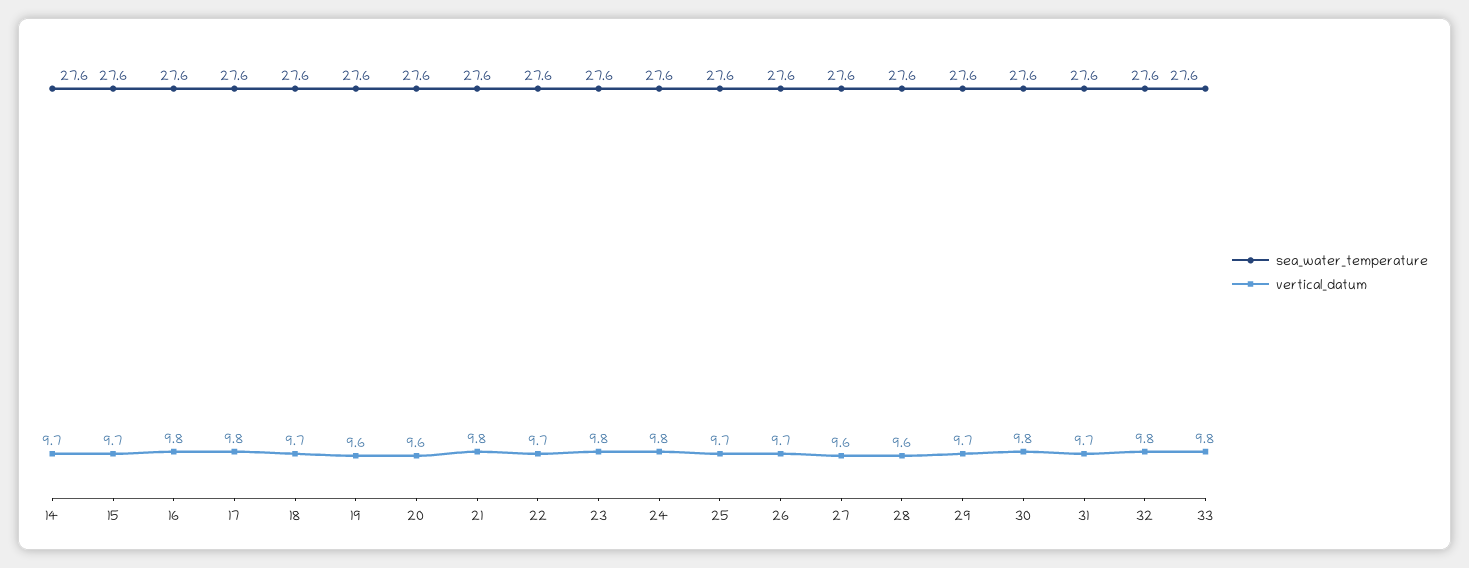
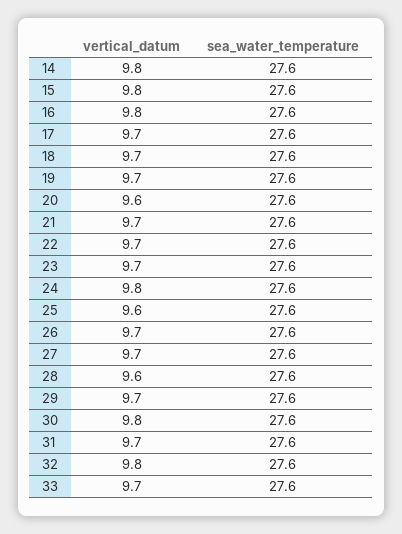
vertical_datum, 14: 9.7 -> 9.8
vertical_datum, 15: 9.7 -> 9.8
vertical_datum, 17: 9.8 -> 9.7
vertical_datum, 19: 9.6 -> 9.7
vertical_datum, 21: 9.8 -> 9.7
vertical_datum, 23: 9.8 -> 9.7
vertical_datum, 25: 9.7 -> 9.6
vertical_datum, 27: 9.6 -> 9.7
vertical_datum, 33: 9.8 -> 9.7

